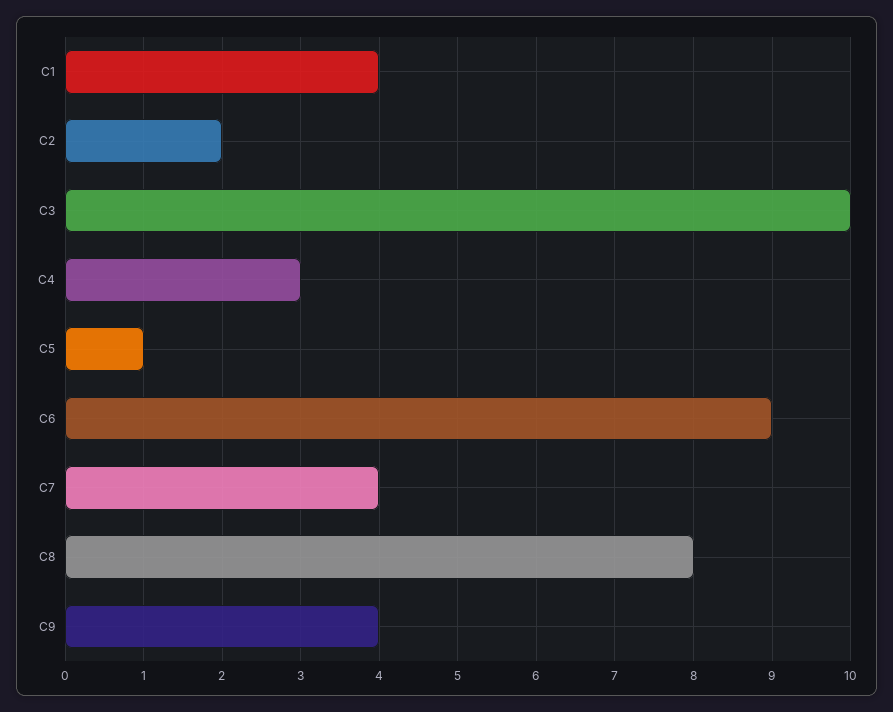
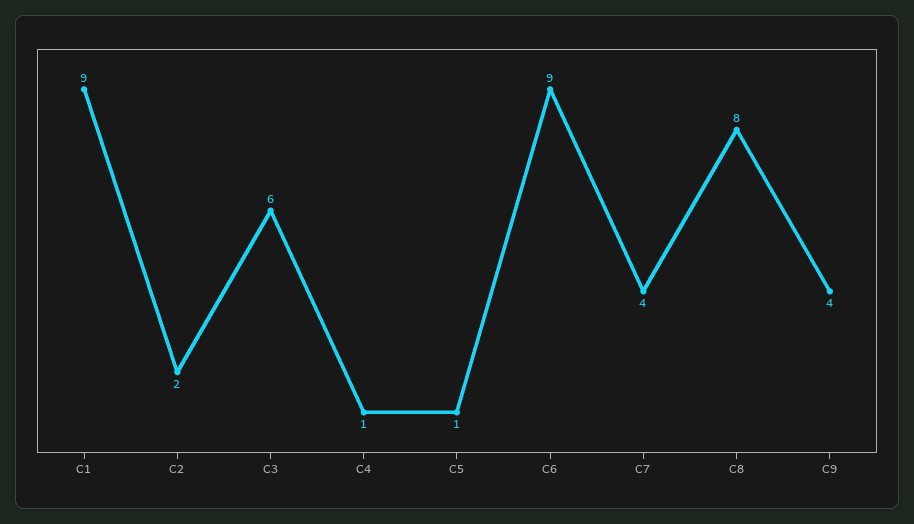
C1: 4 -> 9
C3: 10 -> 6
C4: 3 -> 1

